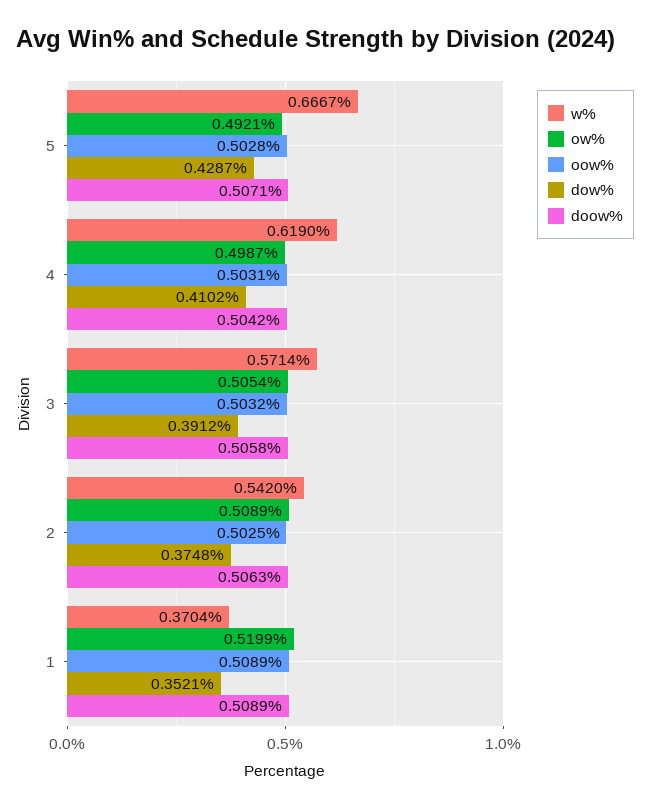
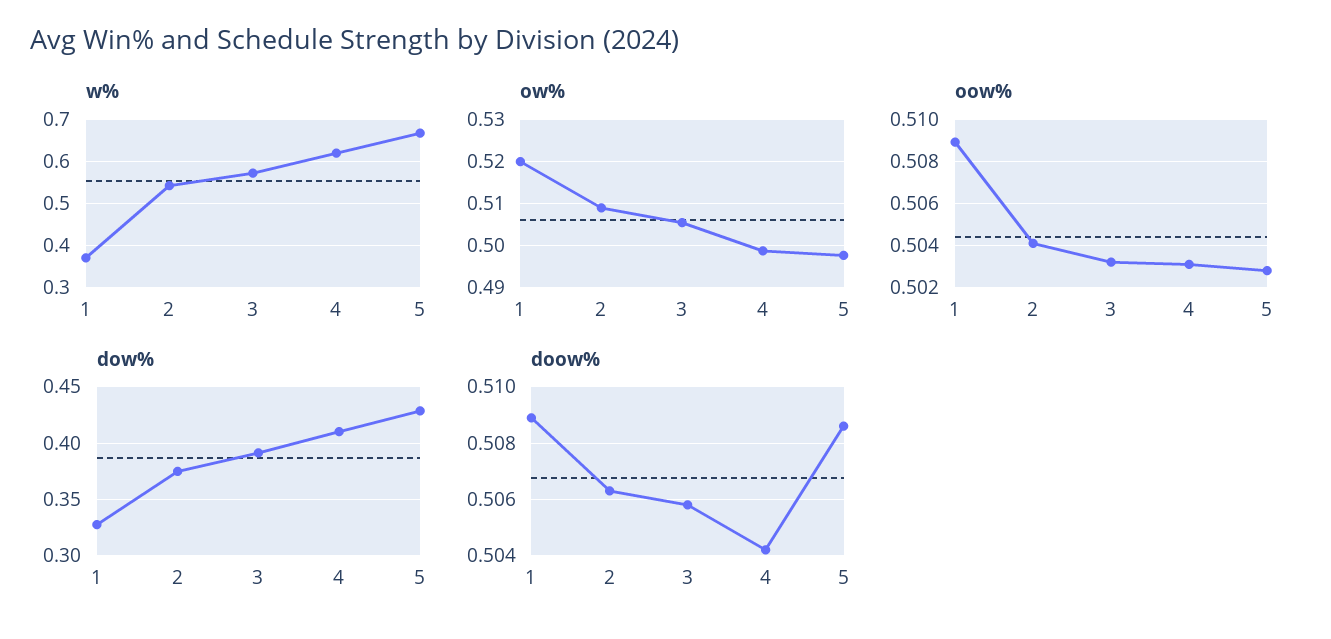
ow%, 5: 0.4921 -> 0.498
doow%, 5: 0.5071 -> 0.5085
oow%, 2: 0.5025 -> 0.504
dow%, 1: 0.3521 -> 0.33

